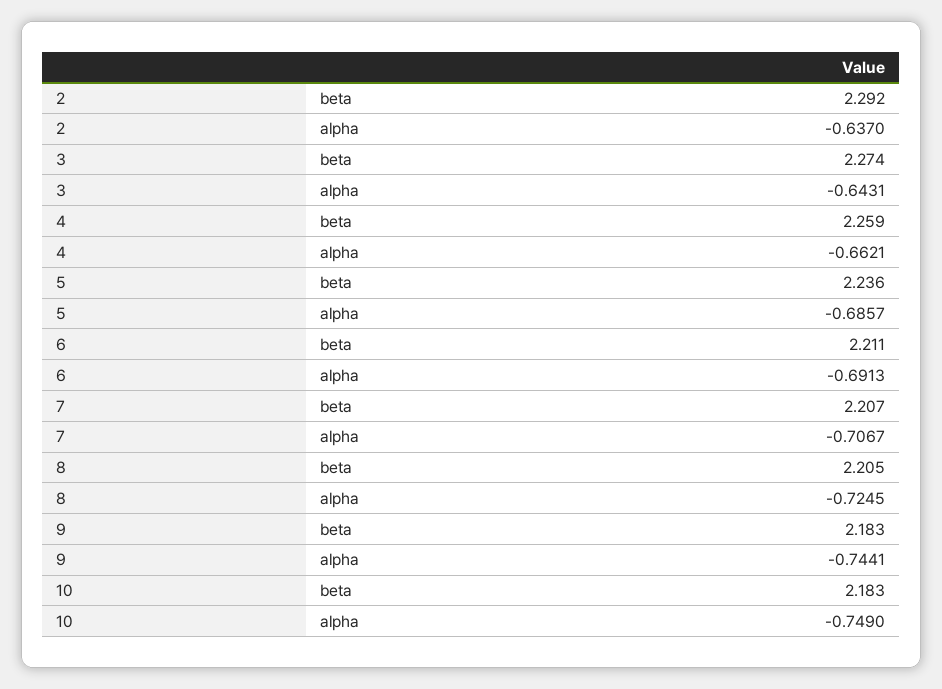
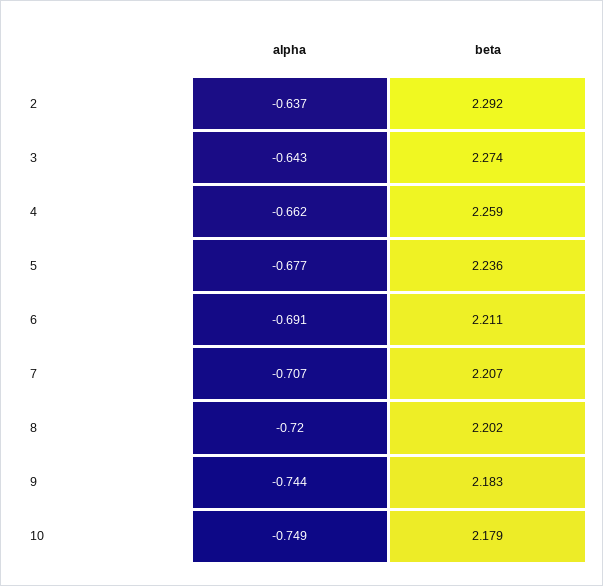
5, alpha: -0.6857 -> -0.677
8, beta: 2.205 -> 2.202
8, alpha: -0.7245 -> -0.72
10, beta: 2.183 -> 2.179

